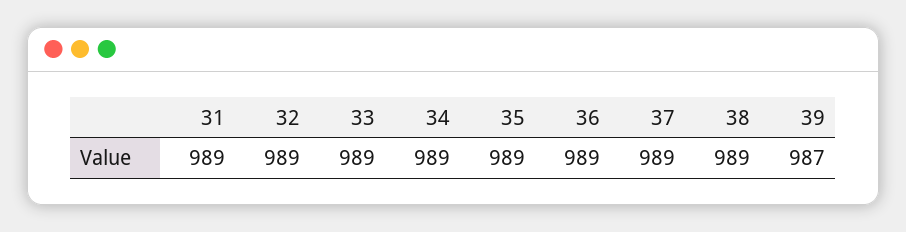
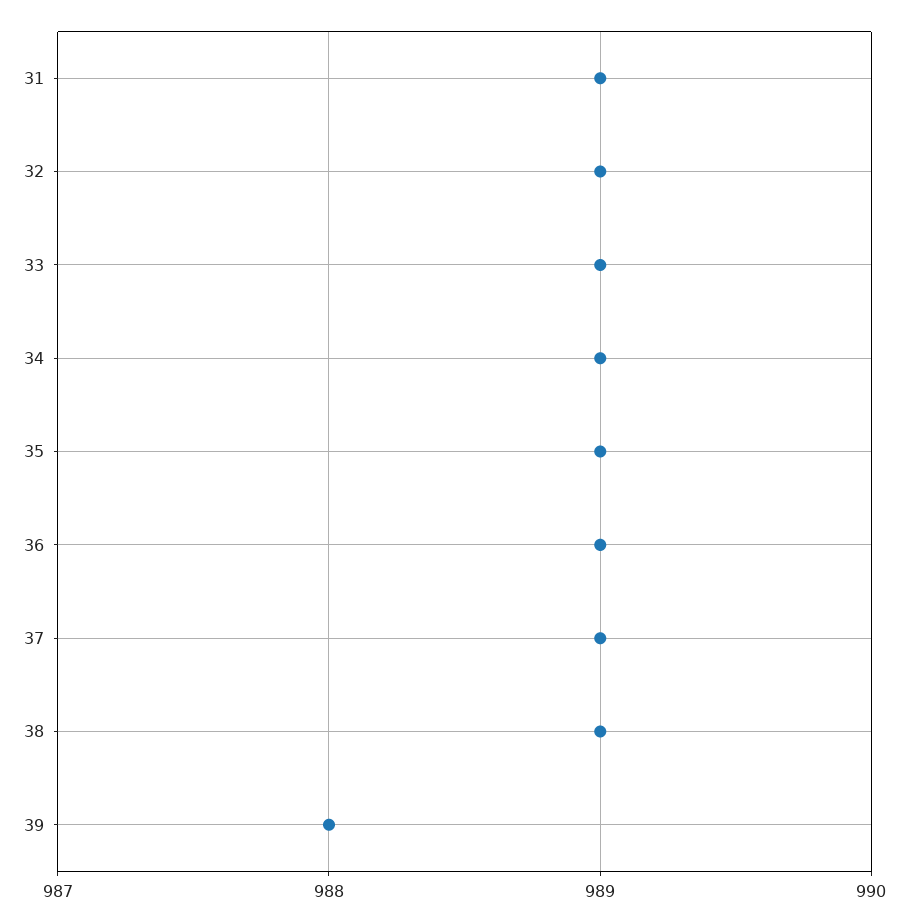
39: 987 -> 988

